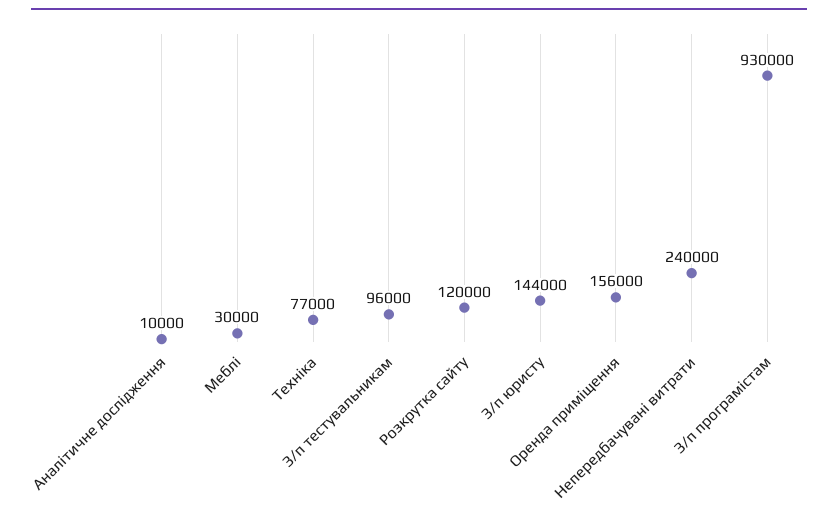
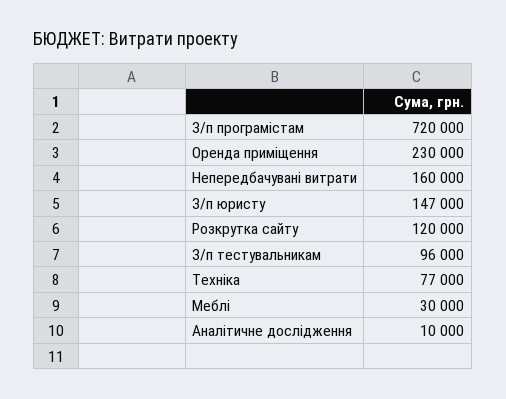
З/п юристу: 144000 -> 147000
Оренда приміщення: 156000 -> 230000
Непередбачувані витрати: 240000 -> 160000
З/п програмістам: 930000 -> 720000

